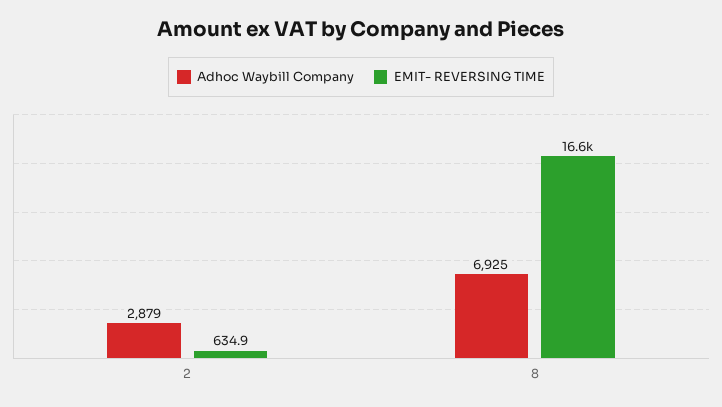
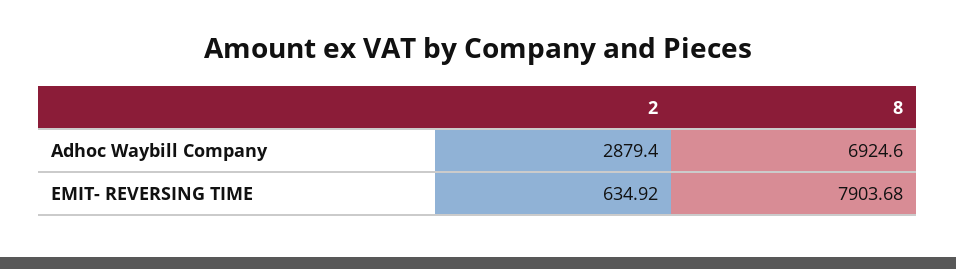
EMIT- REVERSING TIME, 8: 16600 -> 7903.68

